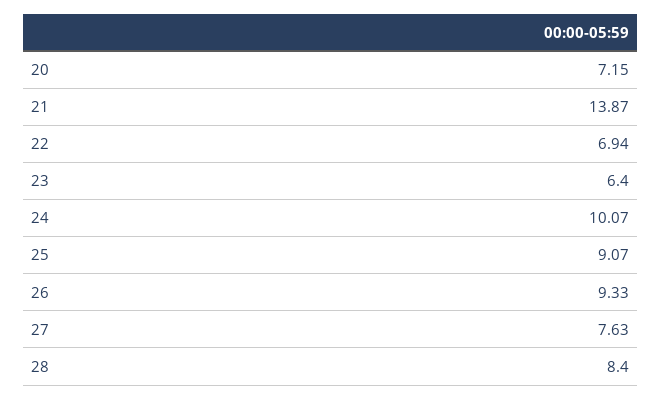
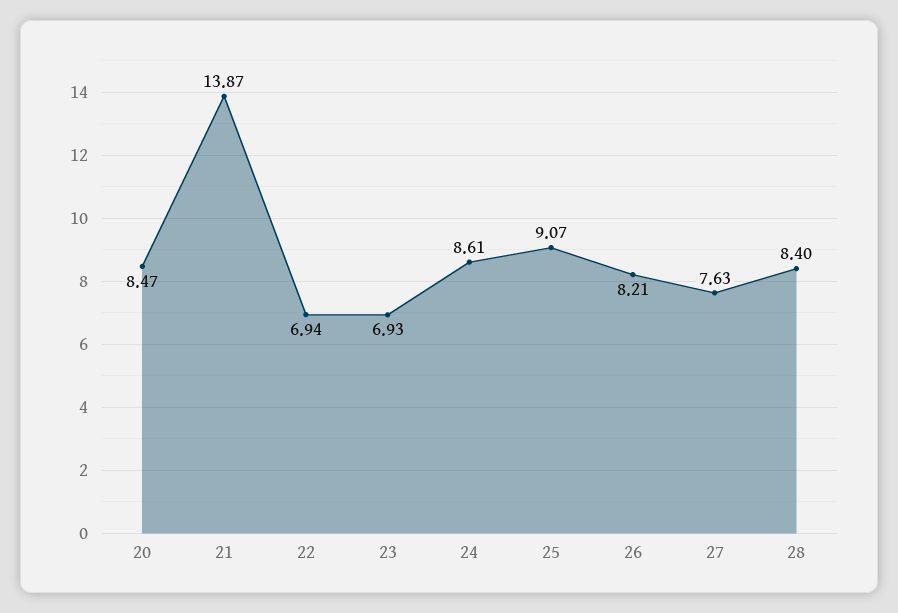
20: 7.15 -> 8.47
23: 6.4 -> 6.93
24: 10.07 -> 8.61
26: 9.33 -> 8.21

